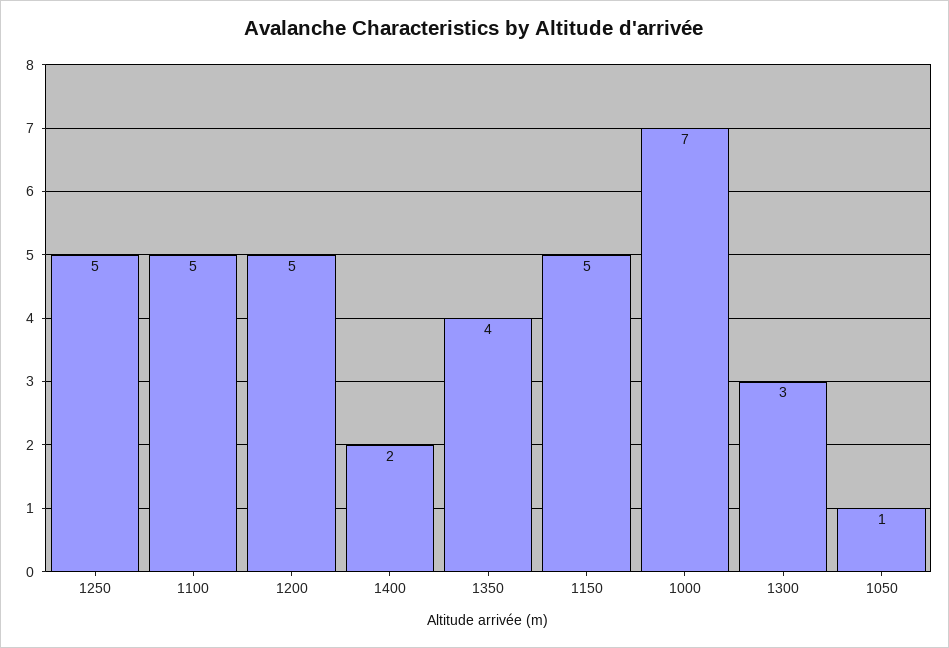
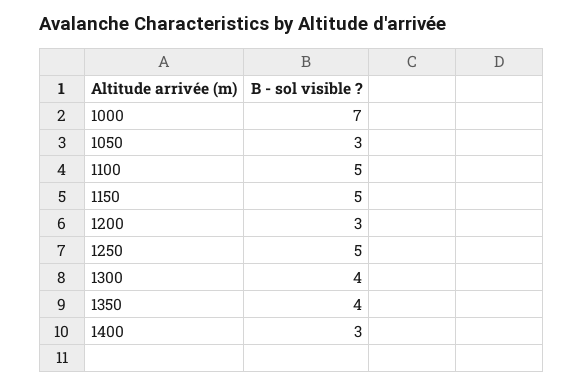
1200: 5 -> 3
1400: 2 -> 3
1300: 3 -> 4
1050: 1 -> 3

